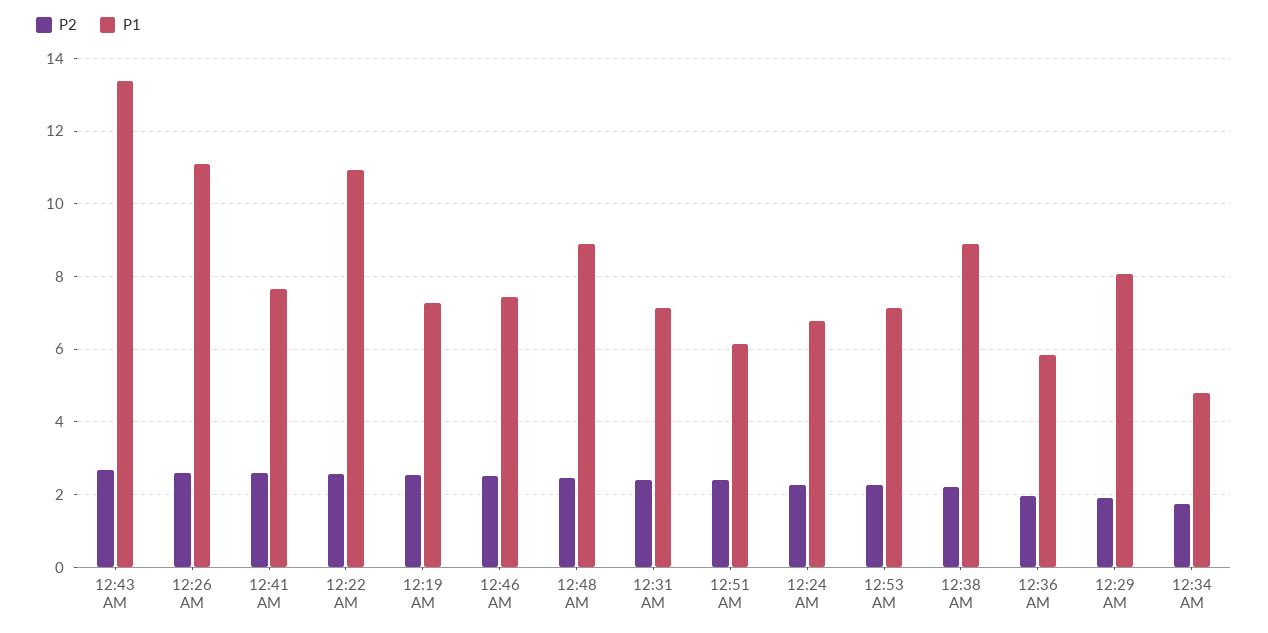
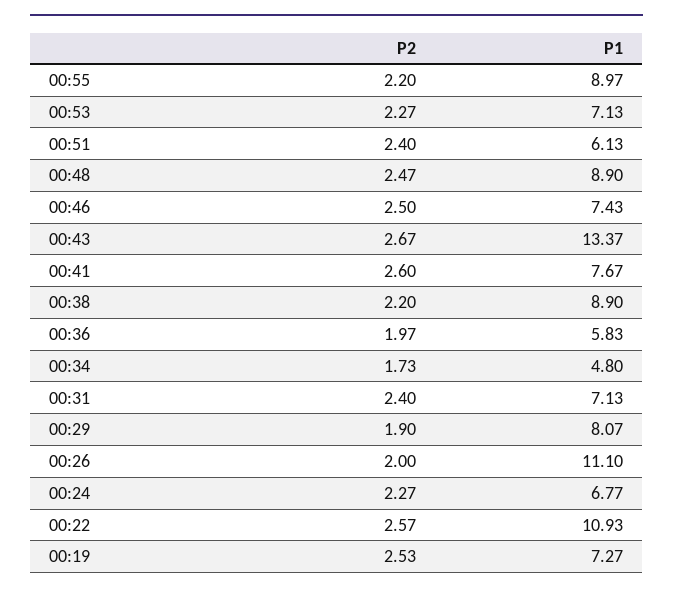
P2, 12:26 AM: 2.6 -> 2
P2, 00:55: none -> 2.2
P1, 00:55: none -> 8.97

